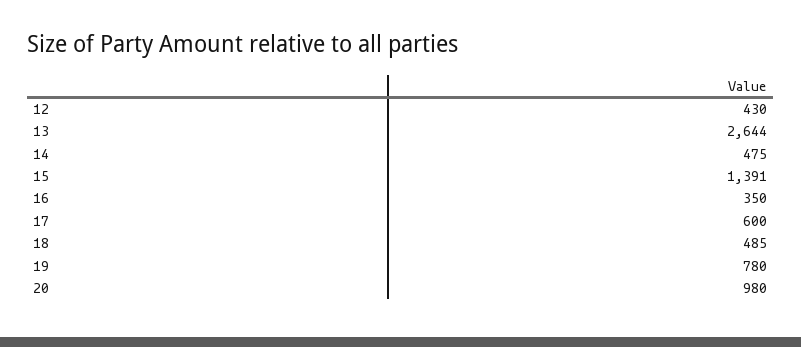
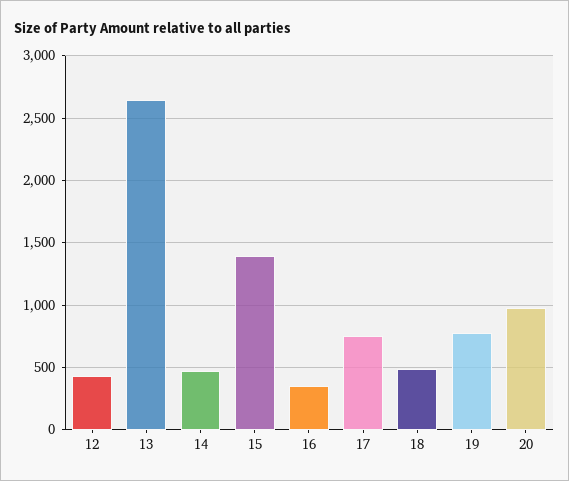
17: 600 -> 750

